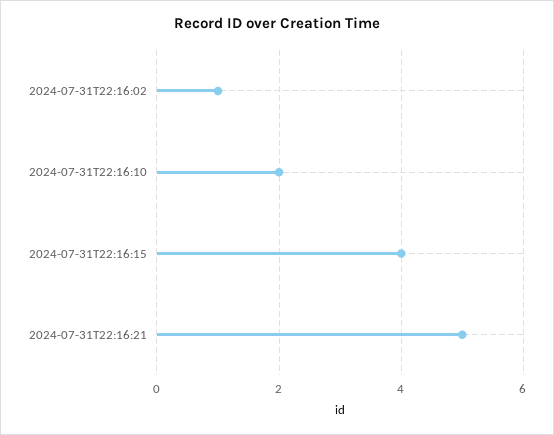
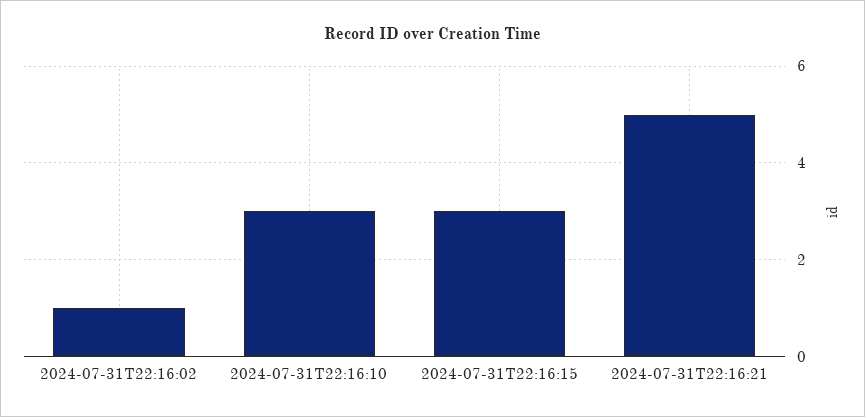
2024-07-31T22:16:10: 2 -> 3
2024-07-31T22:16:15: 4 -> 3

